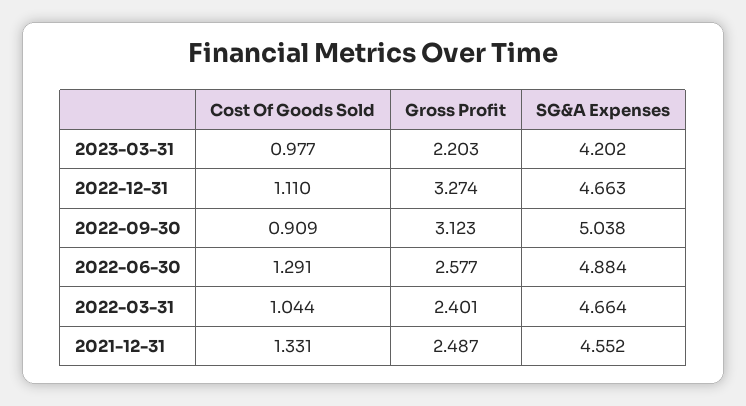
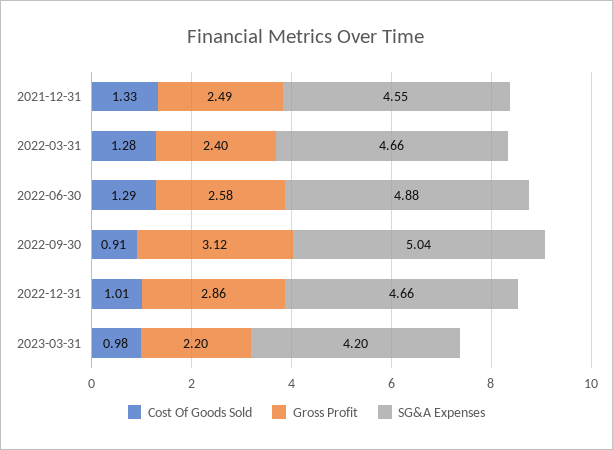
Cost Of Goods Sold, 2022-12-31: 1.11 -> 1.01
Gross Profit, 2022-12-31: 3.274 -> 2.86
Cost Of Goods Sold, 2022-03-31: 1.044 -> 1.28

